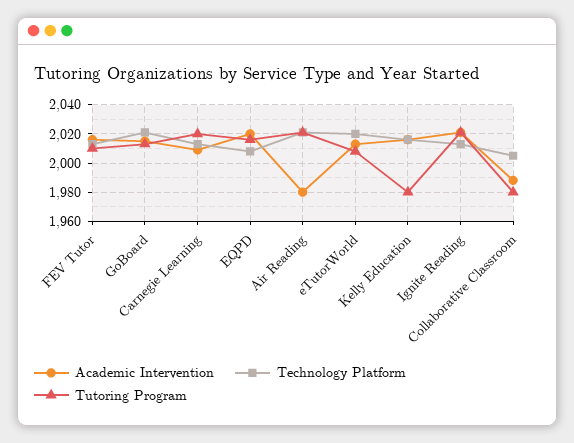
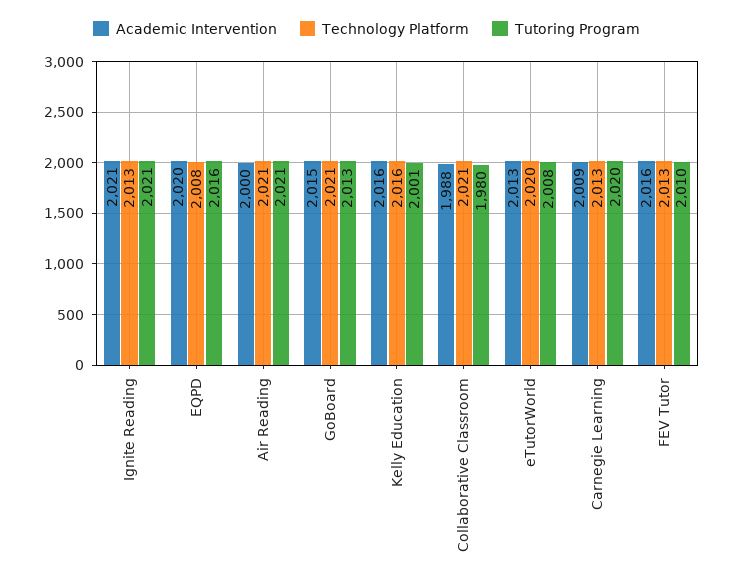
Academic Intervention, Air Reading: 1980 -> 2000
Tutoring Program, Kelly Education: 1980 -> 2001
Technology Platform, Collaborative Classroom: 2005 -> 2021

